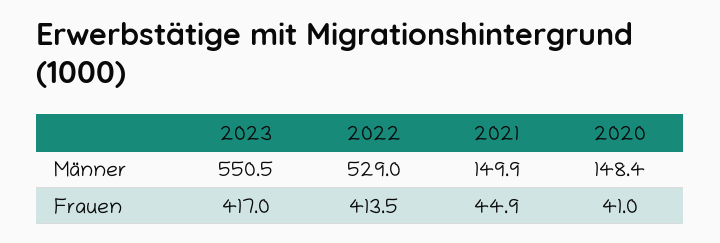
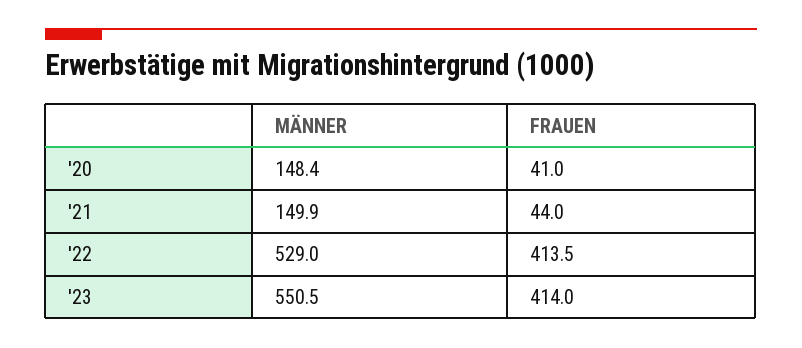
2023, Frauen: 417 -> 414
2021, Frauen: 44.9 -> 44

